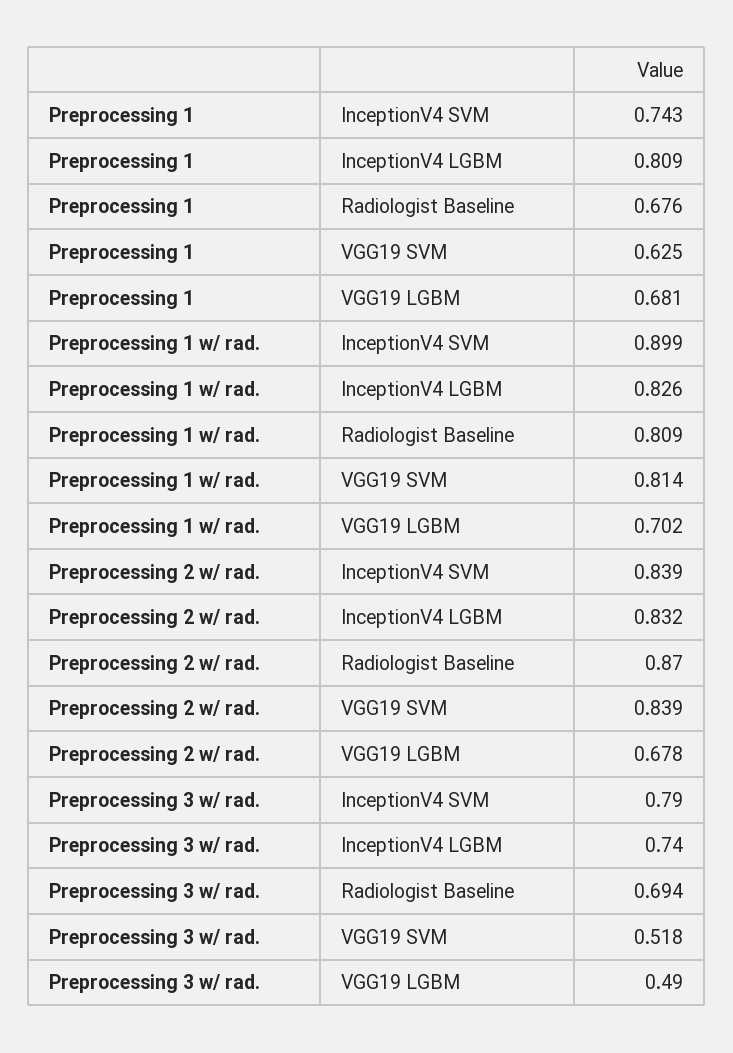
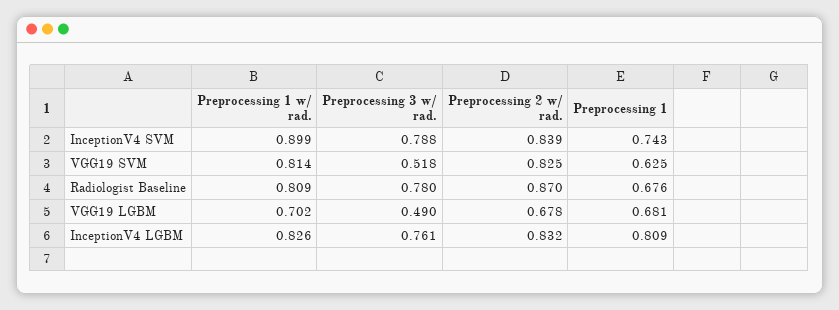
Preprocessing 2 w/ rad., VGG19 SVM: 0.839 -> 0.825
Preprocessing 3 w/ rad., InceptionV4 SVM: 0.79 -> 0.788
Preprocessing 3 w/ rad., InceptionV4 LGBM: 0.74 -> 0.761
Preprocessing 3 w/ rad., Radiologist Baseline: 0.694 -> 0.78

